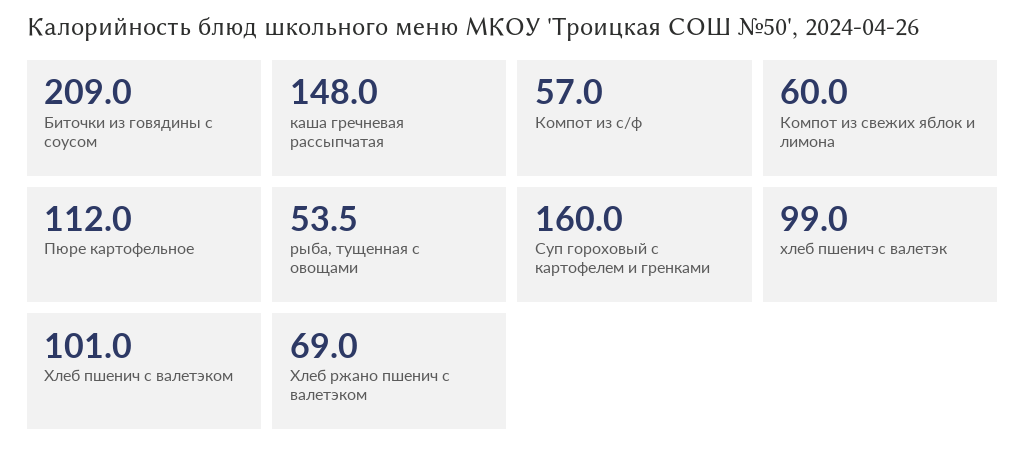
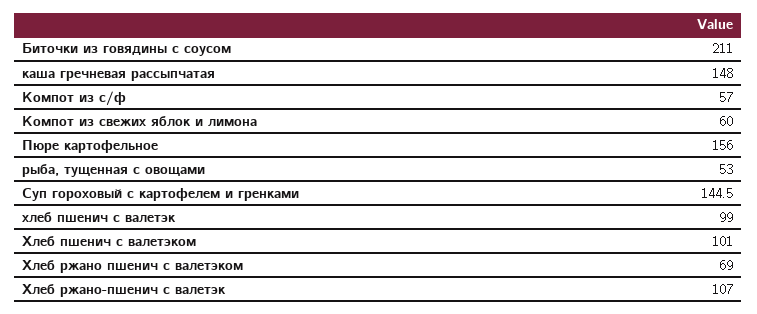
Биточки из говядины с соусом: 209 -> 211
Пюре картофельное: 112 -> 156
рыба, тущенная с овощами: 53.5 -> 53
Суп гороховый с картофелем и гренками: 160 -> 144.5
Хлеб ржано-пшенич с валетэк: none -> 107

